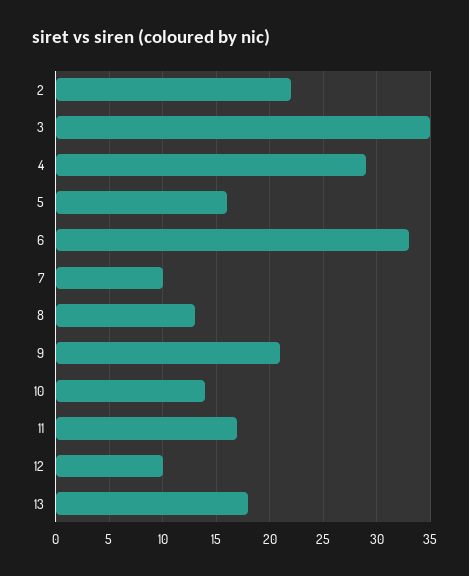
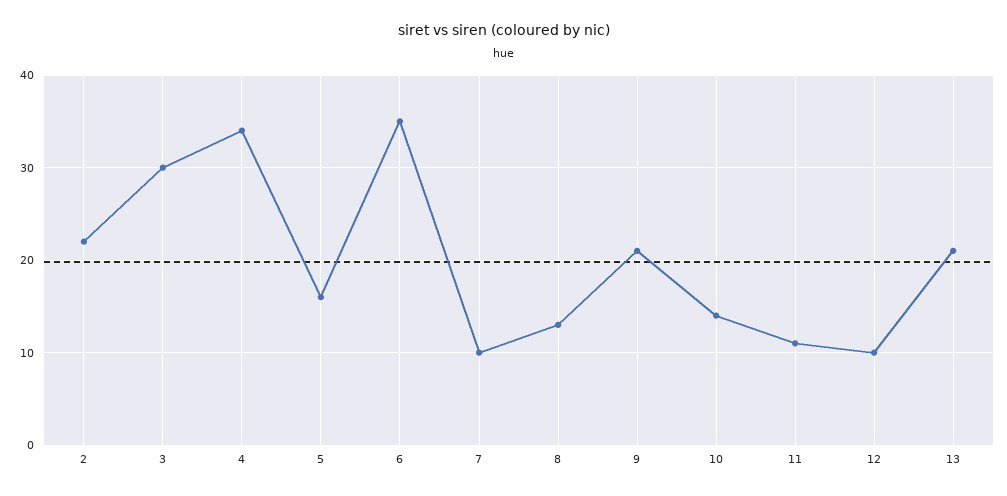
3: 35 -> 30
4: 29 -> 34
6: 33 -> 35
11: 17 -> 11
13: 18 -> 21

